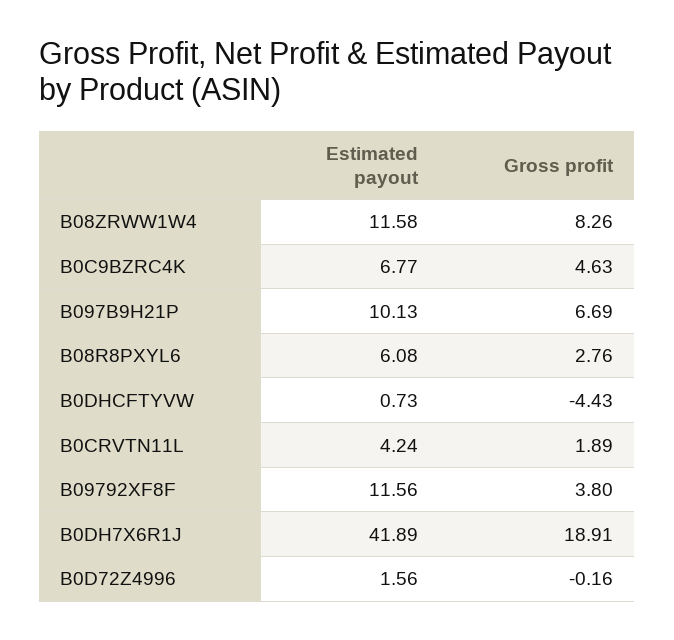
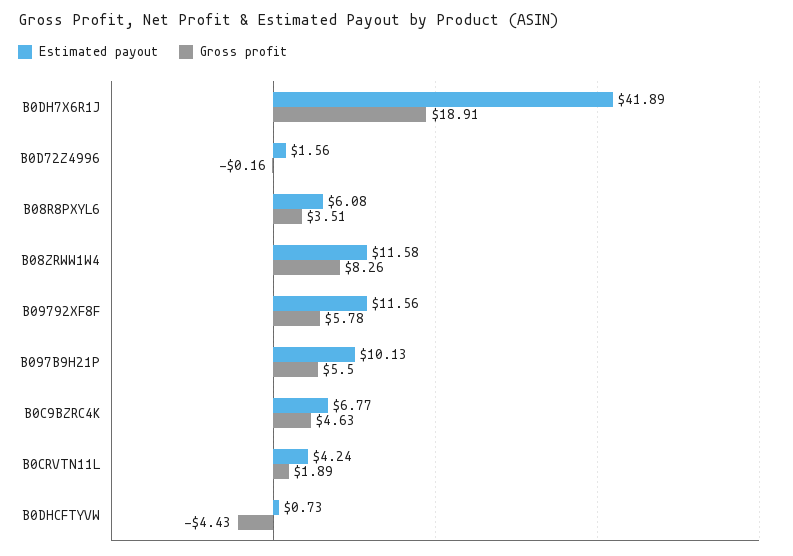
Gross profit, B097B9H21P: 6.69 -> 5.5
Gross profit, B08R8PXYL6: 2.76 -> 3.51
Gross profit, B09792XF8F: 3.8 -> 5.78

